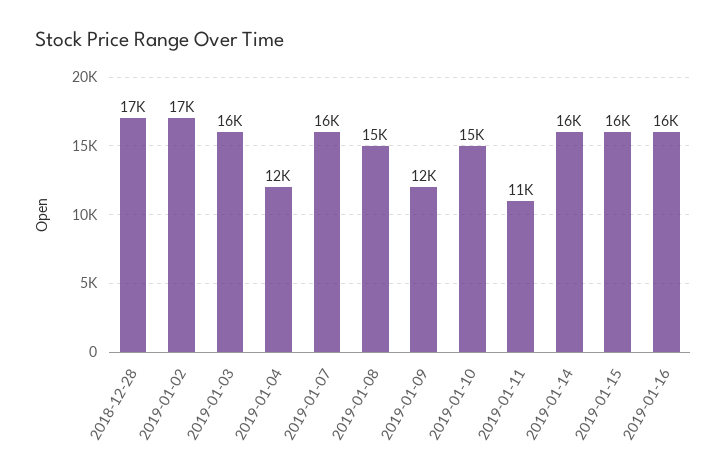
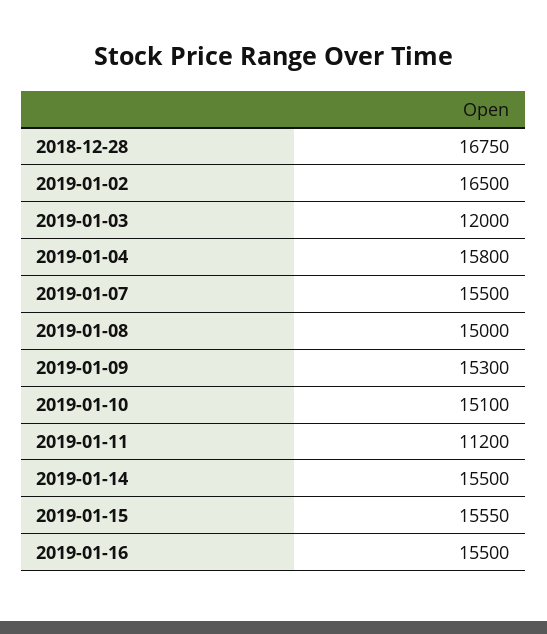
2019-01-03: 16000 -> 12000
2019-01-04: 12000 -> 15800
2019-01-09: 12000 -> 15300

